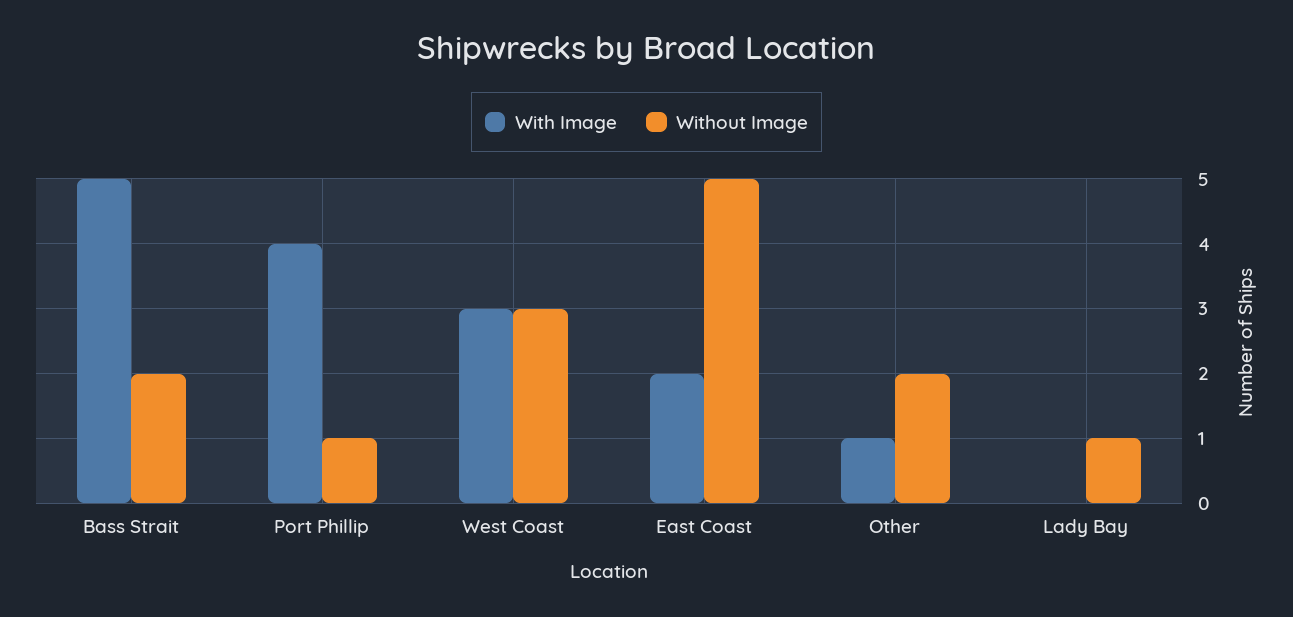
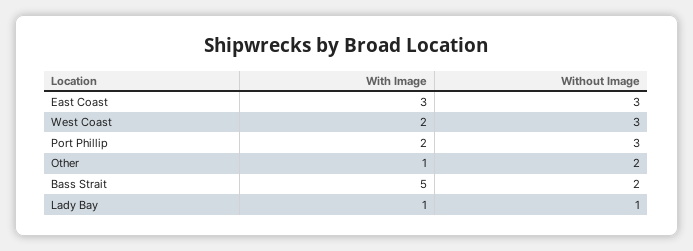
With Image, Port Phillip: 4 -> 2
Without Image, Port Phillip: 1 -> 3
With Image, West Coast: 3 -> 2
With Image, East Coast: 2 -> 3
Without Image, East Coast: 5 -> 3
With Image, Lady Bay: 0 -> 1

